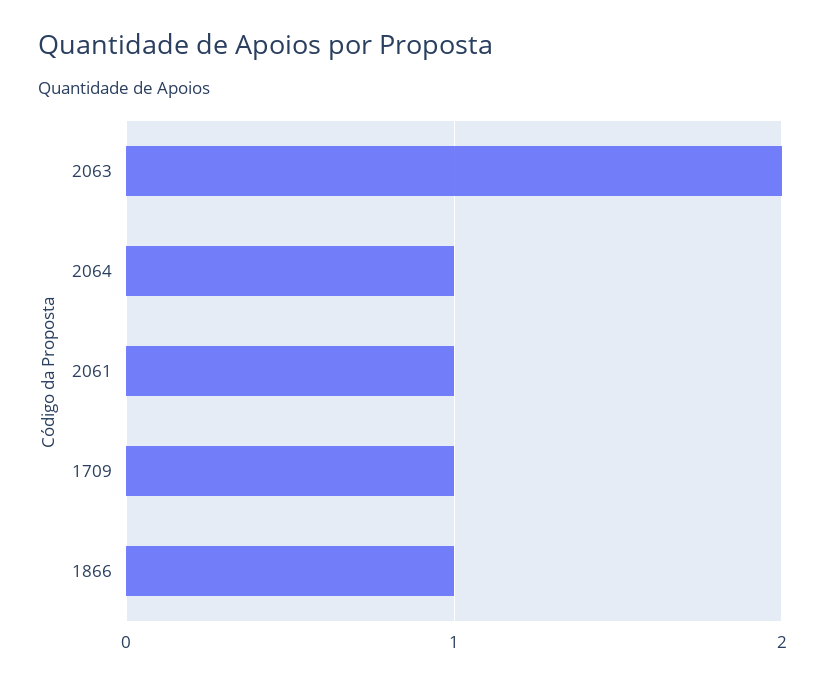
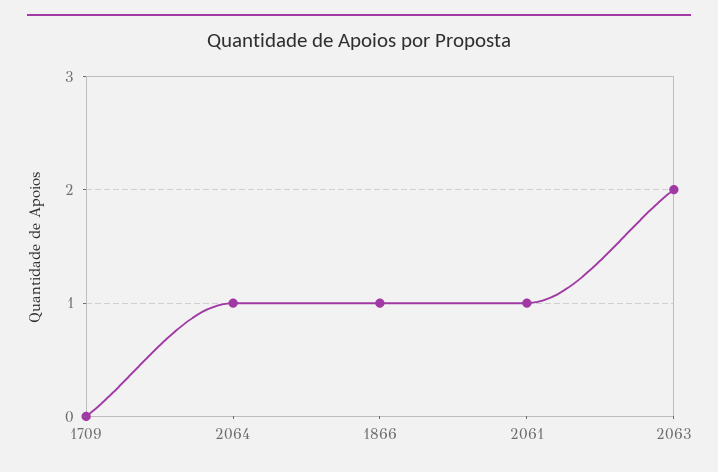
1709: 1 -> 0

